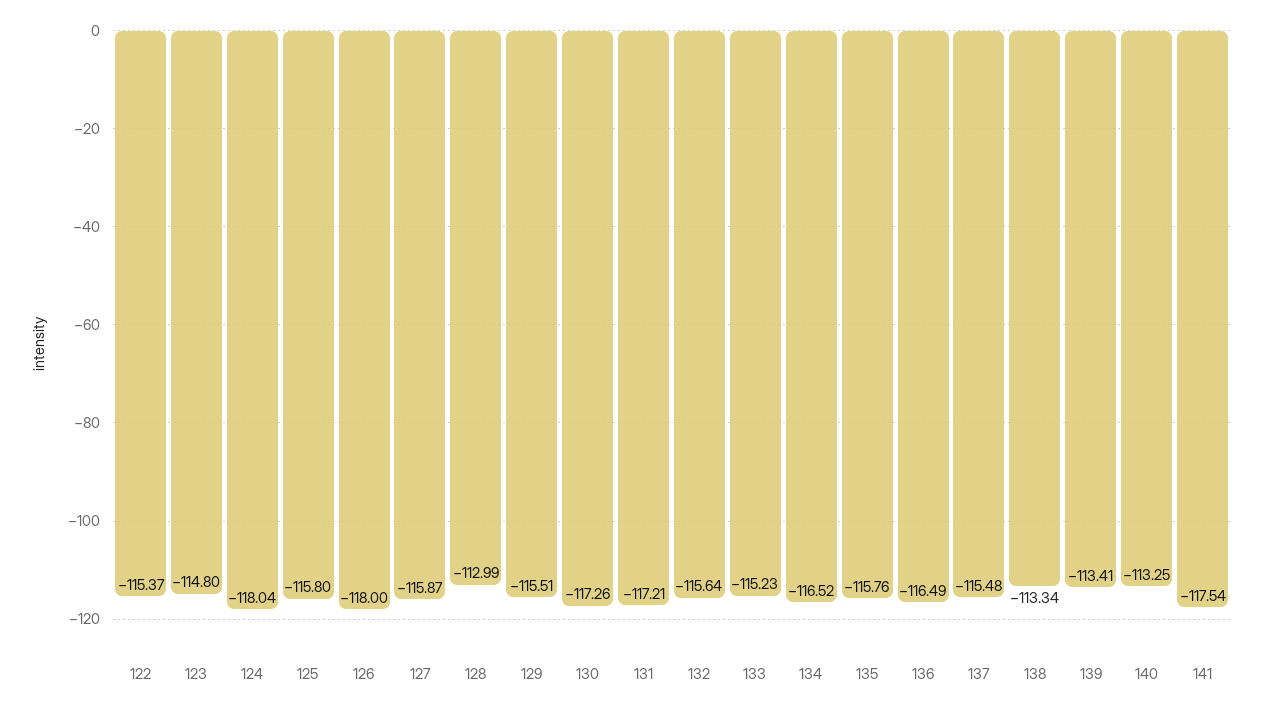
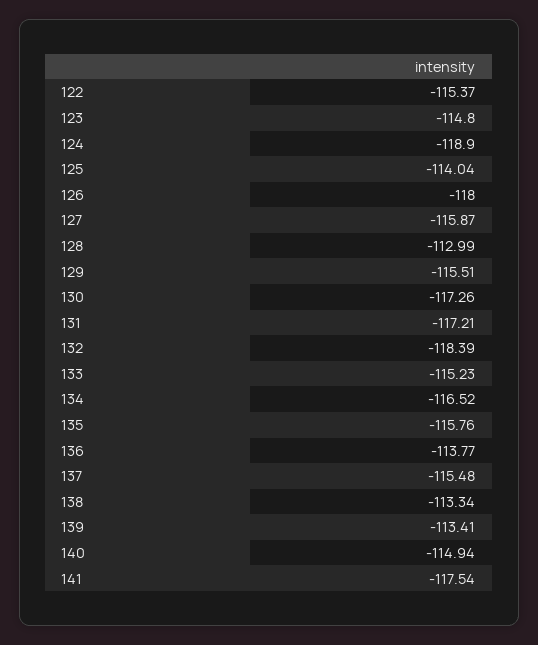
124: -118.04 -> -118.9
125: -115.8 -> -114.04
132: -115.64 -> -118.39
136: -116.49 -> -113.77
140: -113.25 -> -114.94

